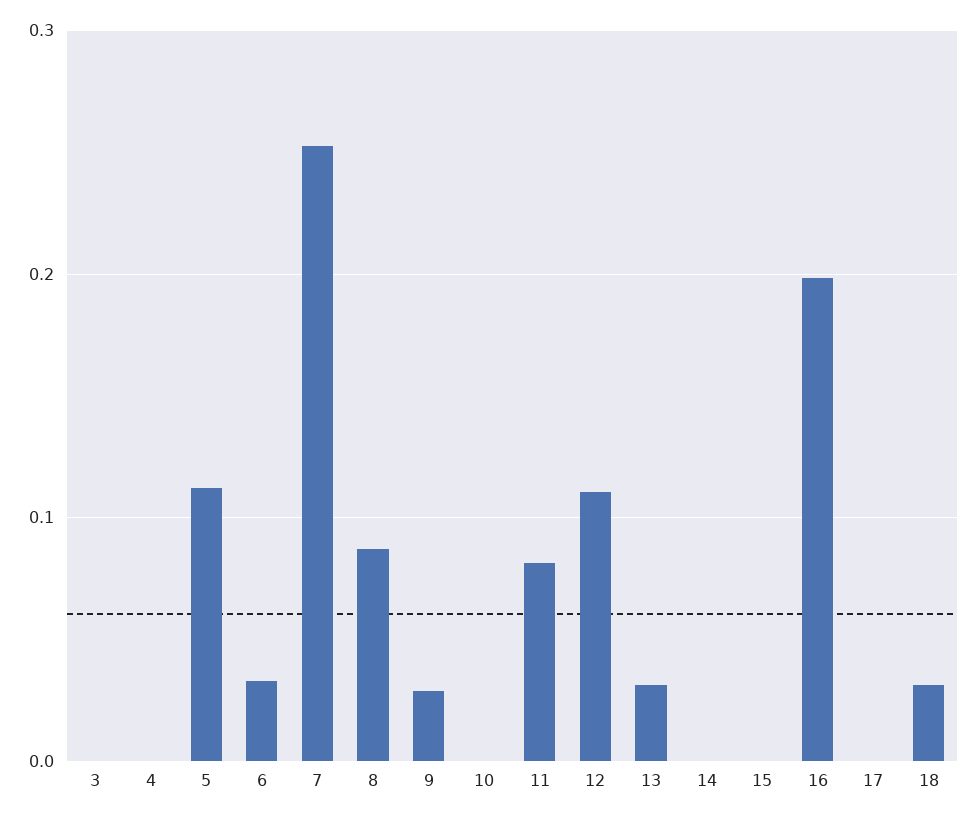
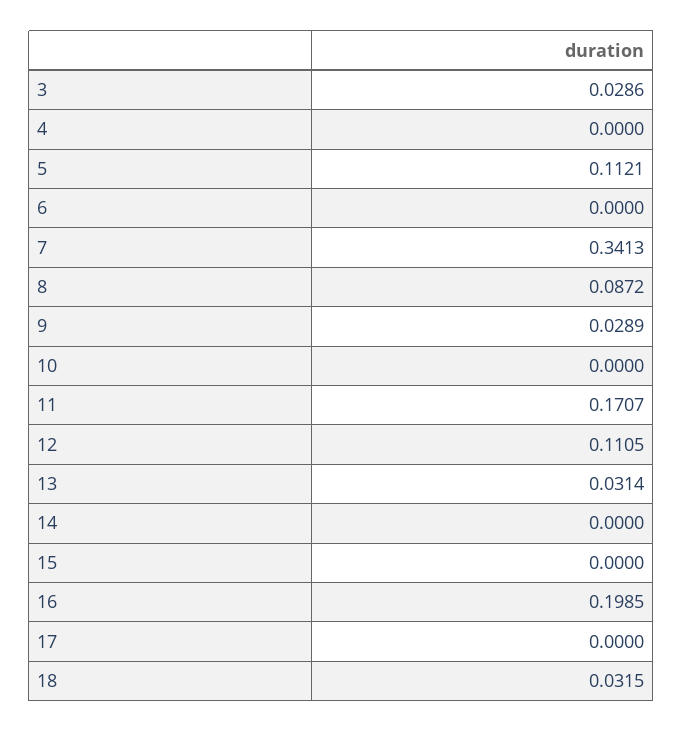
3: 0 -> 0.0286
6: 0.03 -> 0
7: 0.25 -> 0.3413
11: 0.08 -> 0.1707

